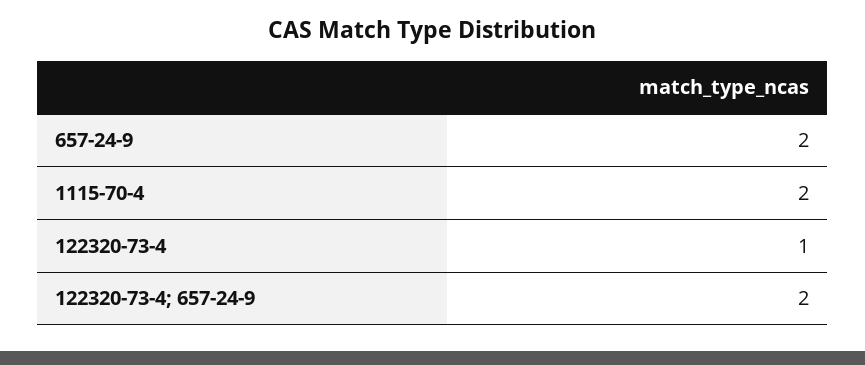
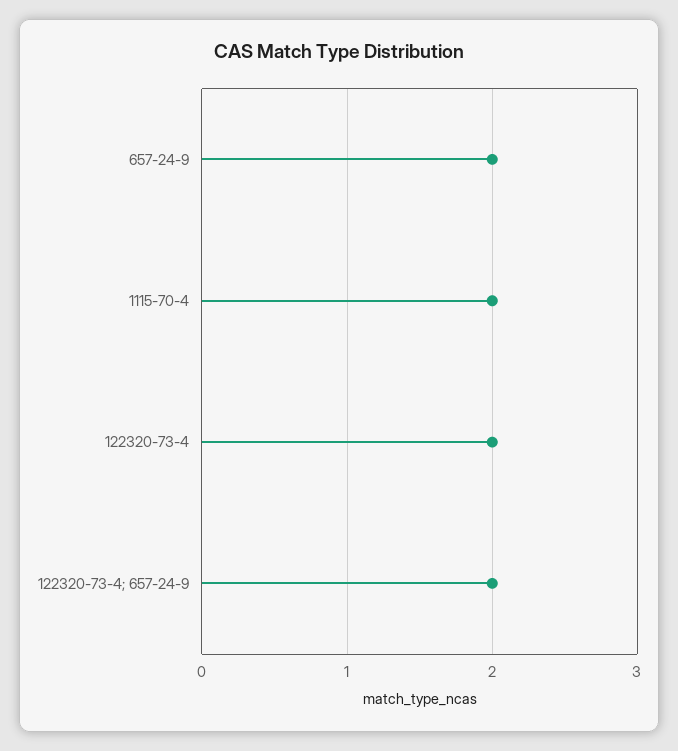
122320-73-4: 1 -> 2

